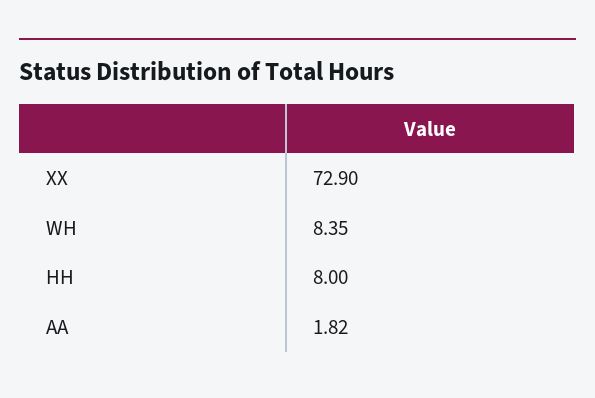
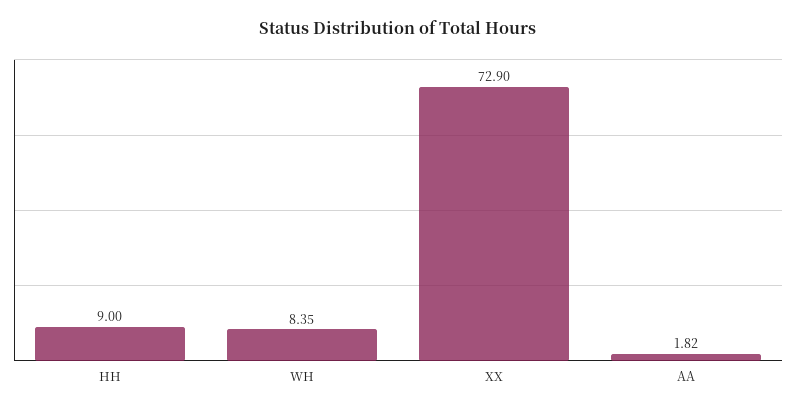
HH: 8 -> 9

